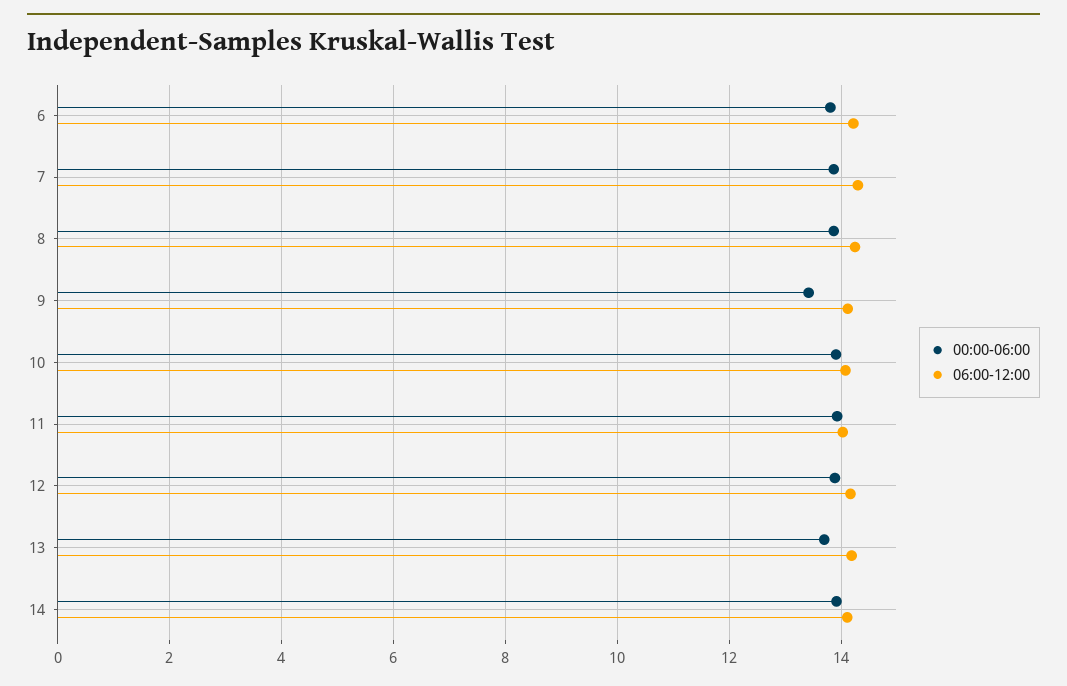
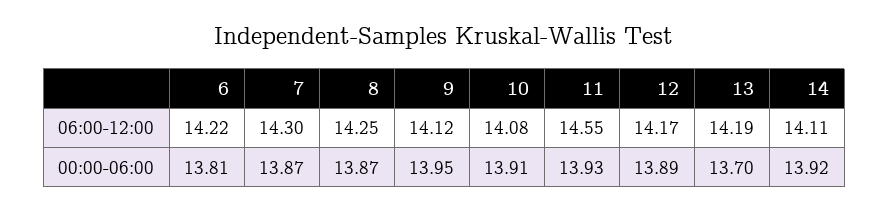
00:00-06:00, 9: 13.4 -> 13.95
06:00-12:00, 11: 14 -> 14.55

